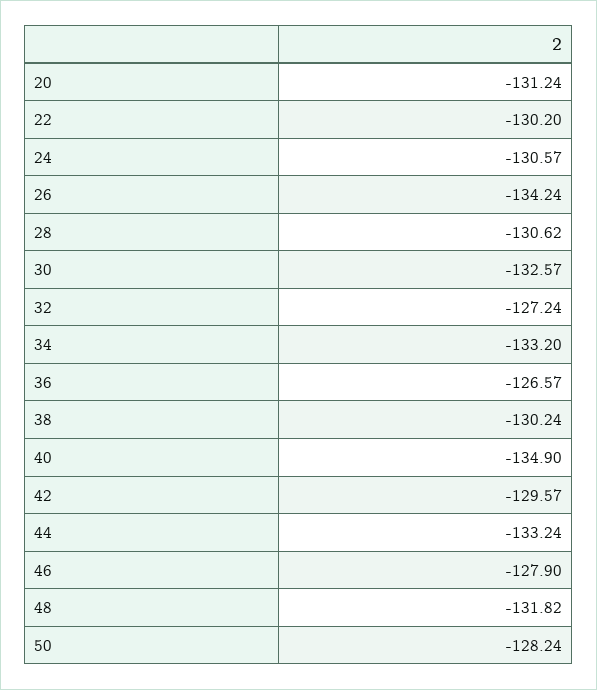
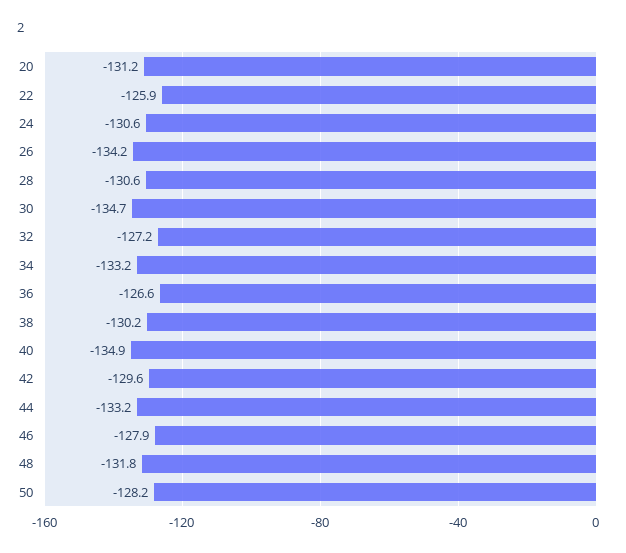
22: -130.2 -> -125.9
30: -132.57 -> -134.7

